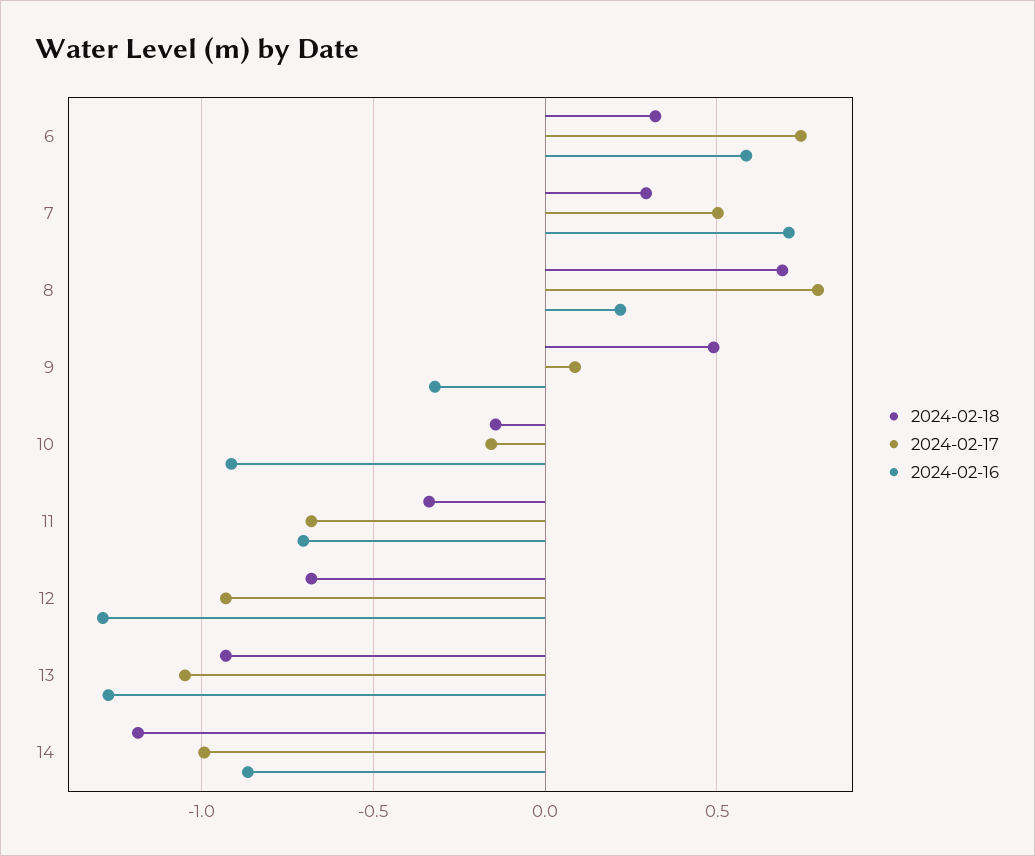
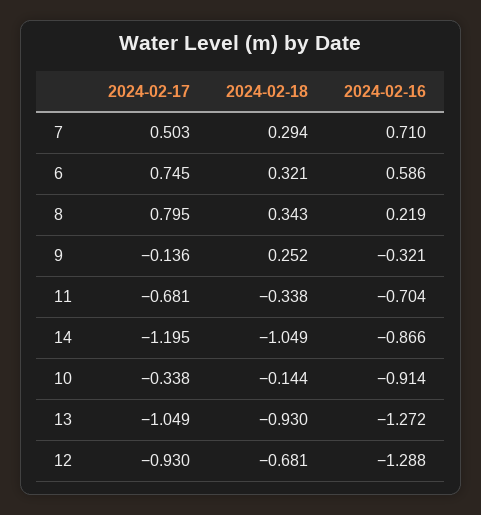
2024-02-18, 8: 0.7 -> 0.343
2024-02-18, 9: 0.5 -> 0.252
2024-02-17, 9: 0.1 -> -0.136
2024-02-17, 10: -0.15 -> -0.338
2024-02-18, 14: -1.2 -> -1.049
2024-02-17, 14: -1 -> -1.195

